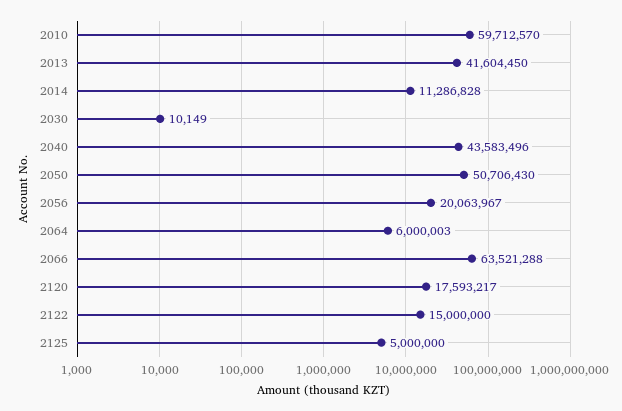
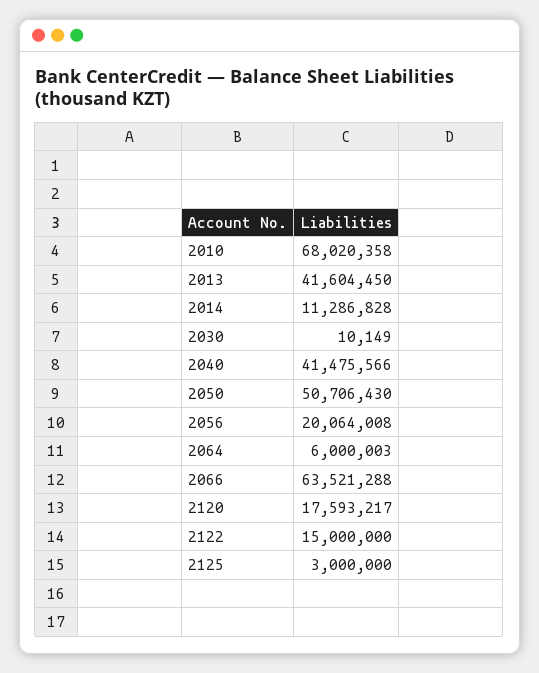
2010: 59712570 -> 68020358
2040: 43583496 -> 41475566
2056: 20063967 -> 20064008
2125: 5000000 -> 3000000

